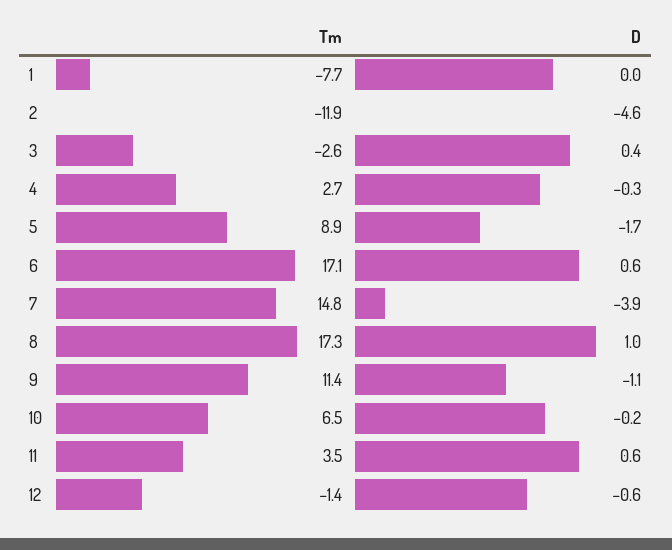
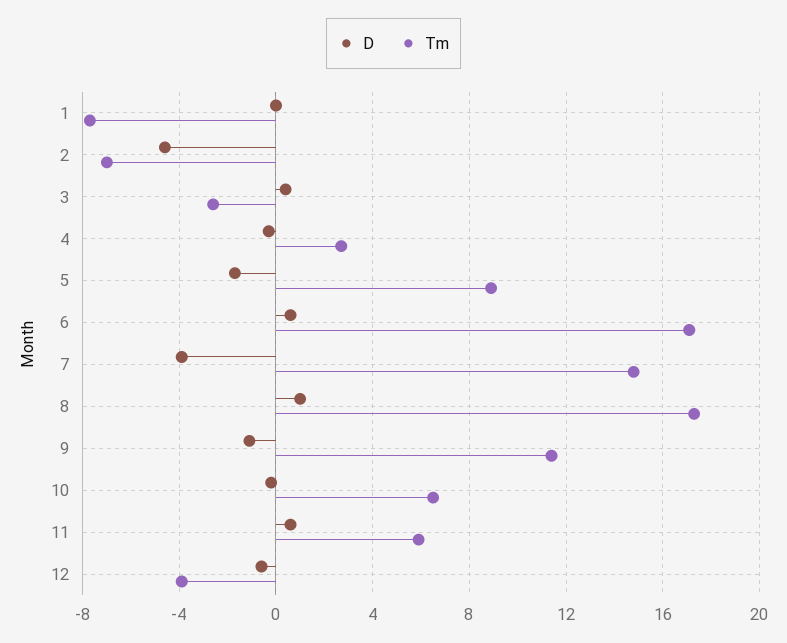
Tm, 2: -11.9 -> -7
Tm, 11: 3.5 -> 6
Tm, 12: -1.4 -> -4

